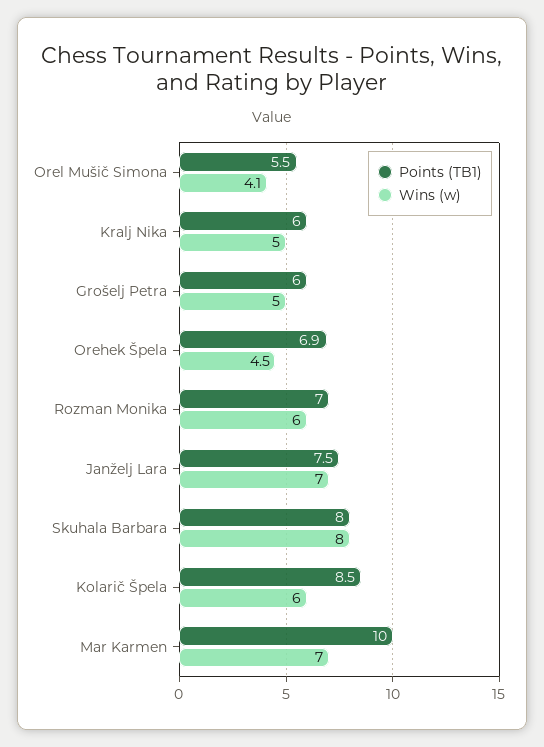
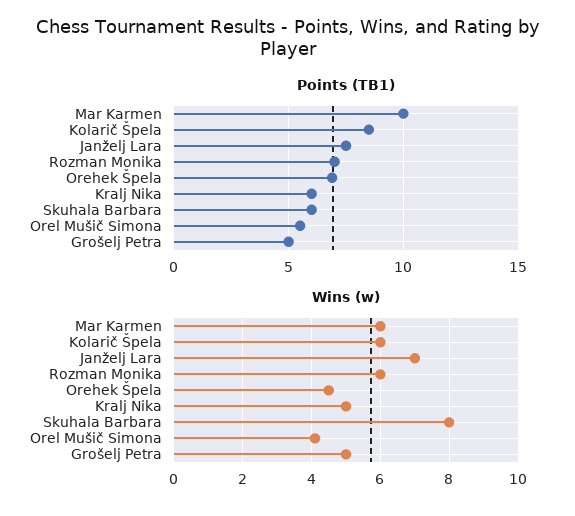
Points (TB1), Grošelj Petra: 6 -> 5
Points (TB1), Skuhala Barbara: 8 -> 6
Wins (w), Mar Karmen: 7 -> 6

